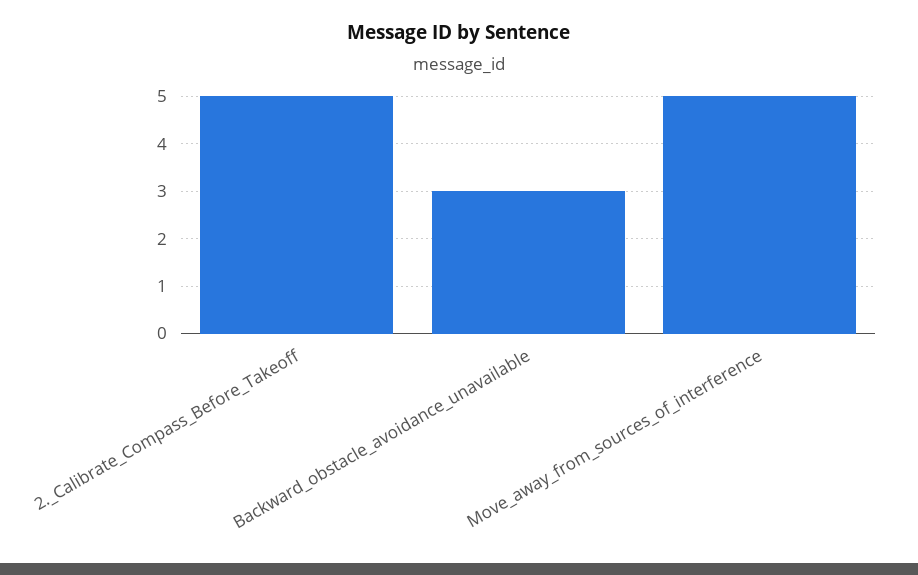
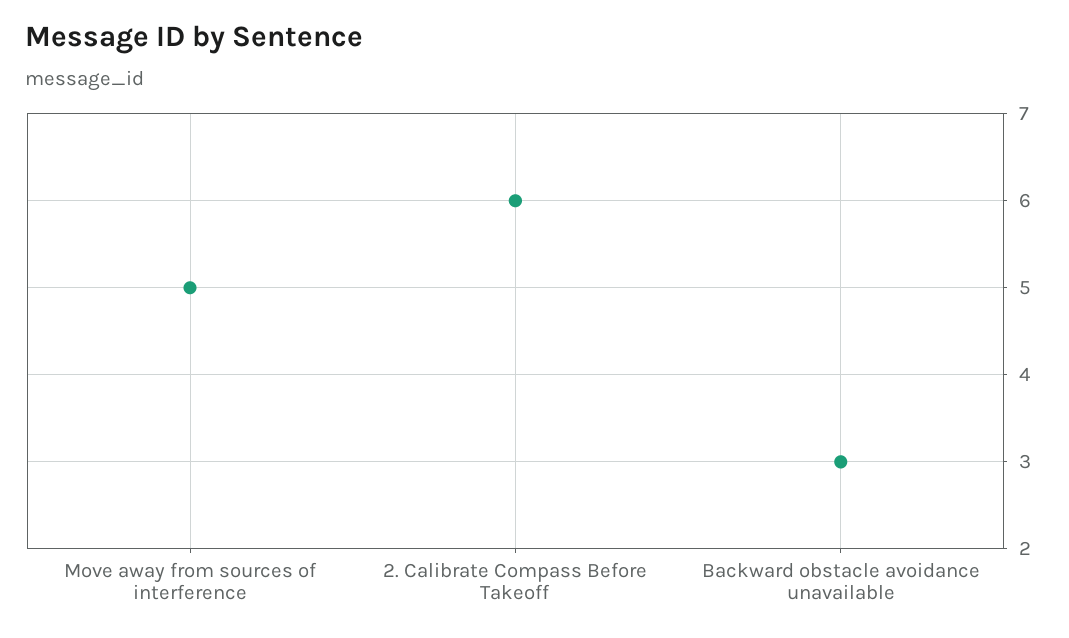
2._Calibrate_Compass_Before_Takeoff: 5 -> 6

